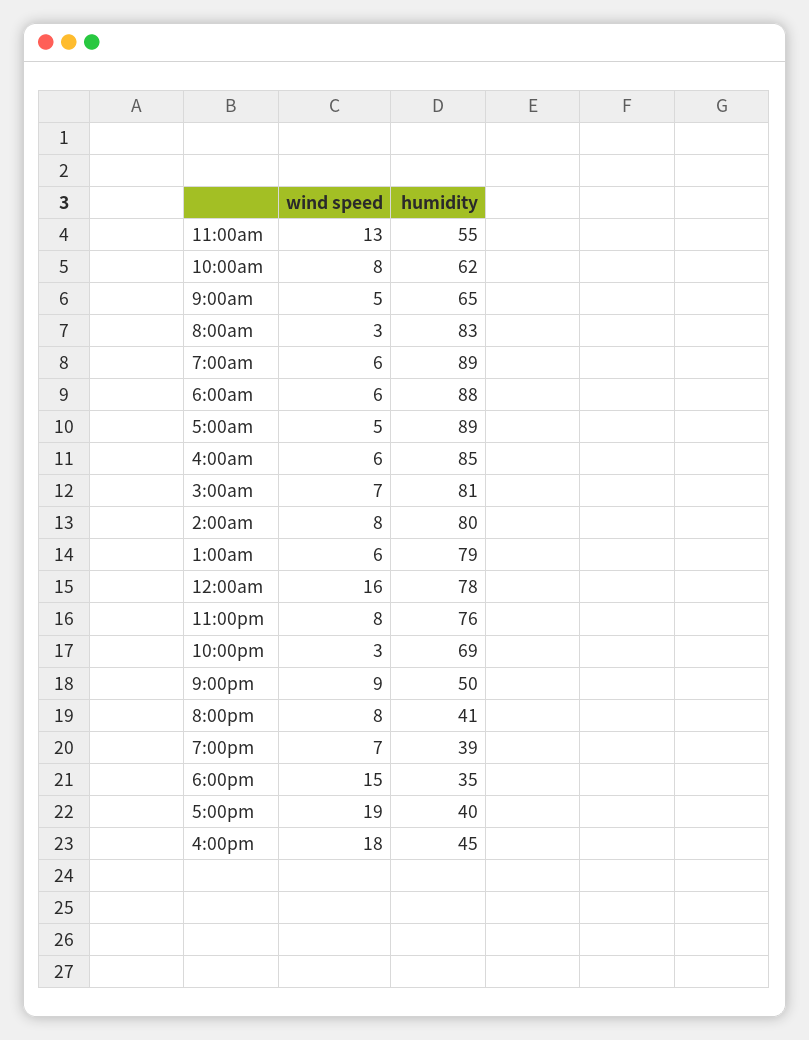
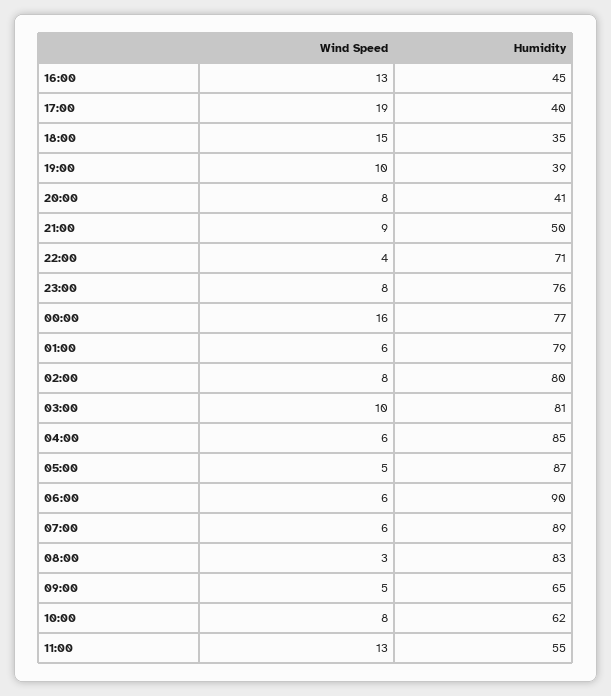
humidity, 6:00am: 88 -> 90
humidity, 5:00am: 89 -> 87
wind speed, 3:00am: 7 -> 10
humidity, 12:00am: 78 -> 77
wind speed, 10:00pm: 3 -> 4
humidity, 10:00pm: 69 -> 71
wind speed, 7:00pm: 7 -> 10
wind speed, 4:00pm: 18 -> 13

